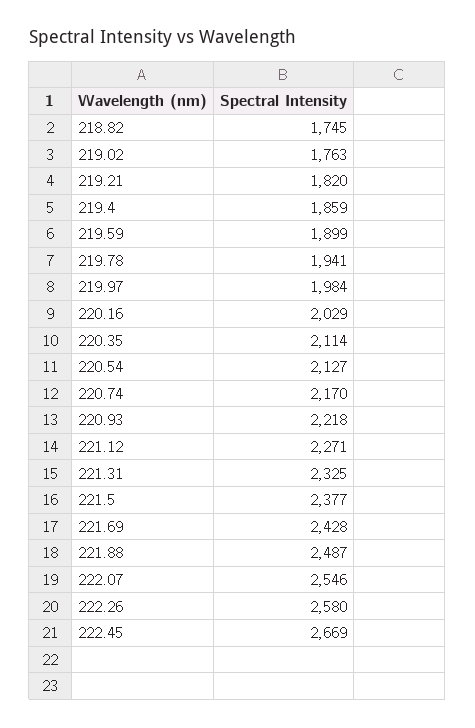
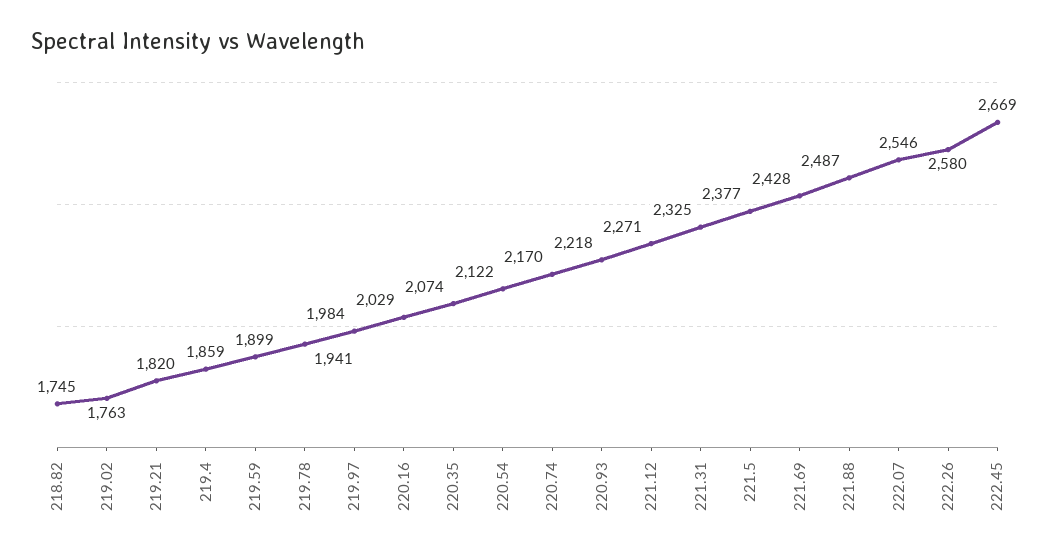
220.35: 2114 -> 2074
220.54: 2127 -> 2122

